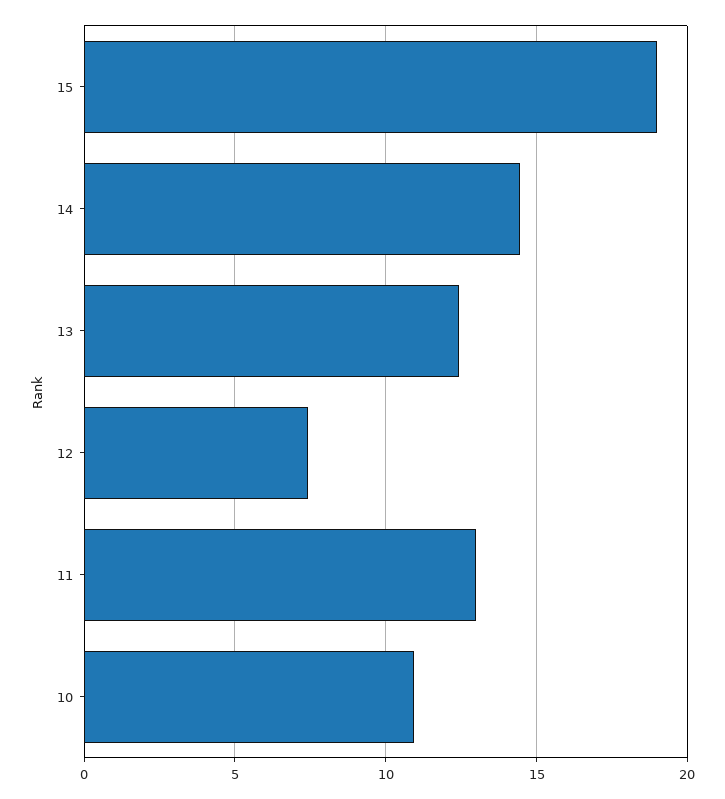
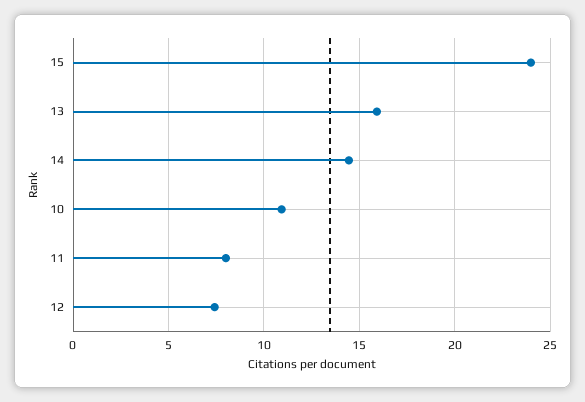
15: 19 -> 24
13: 12.5 -> 16
11: 13 -> 8

